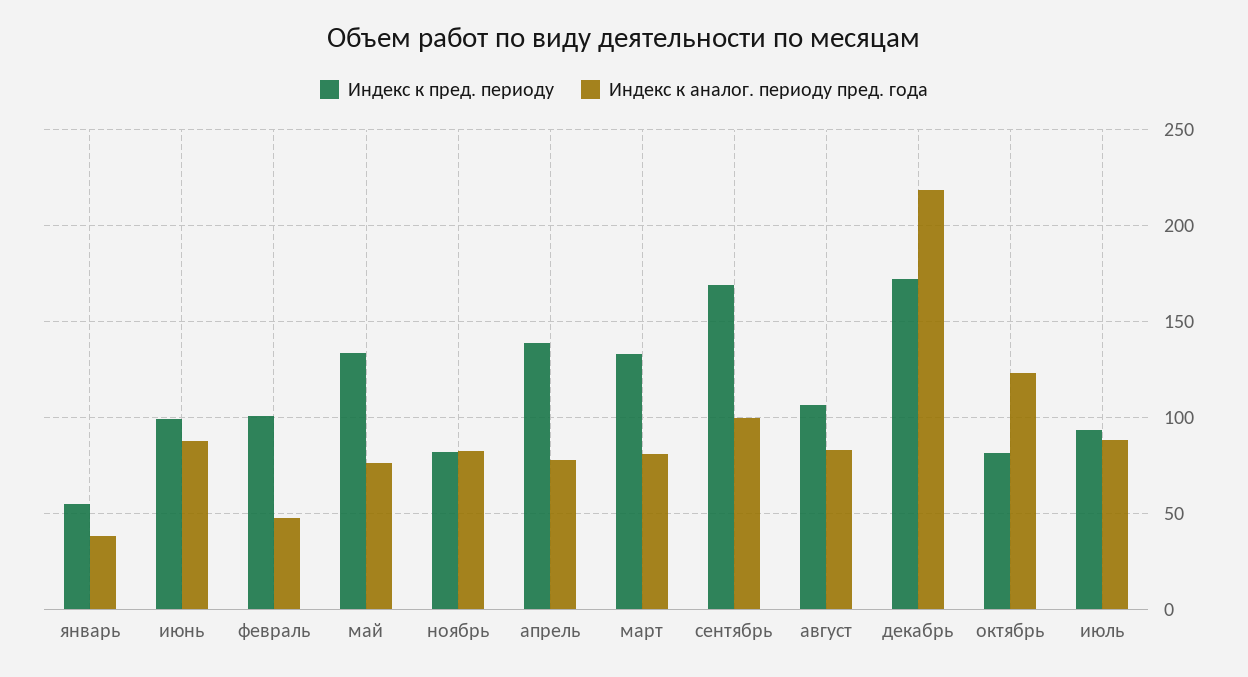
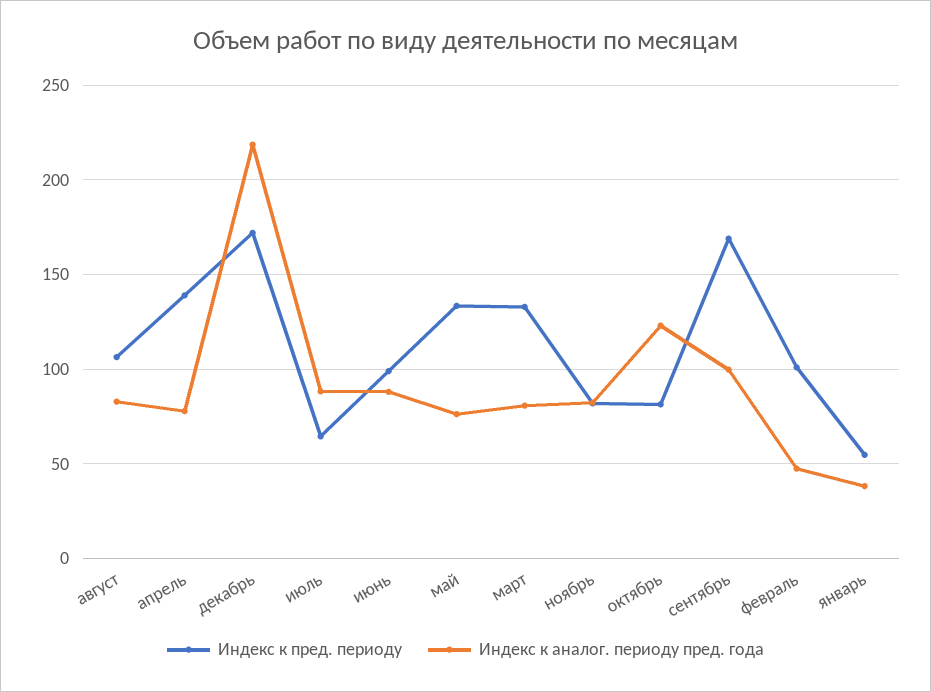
Индекс к пред. периоду, июль: 95 -> 65

